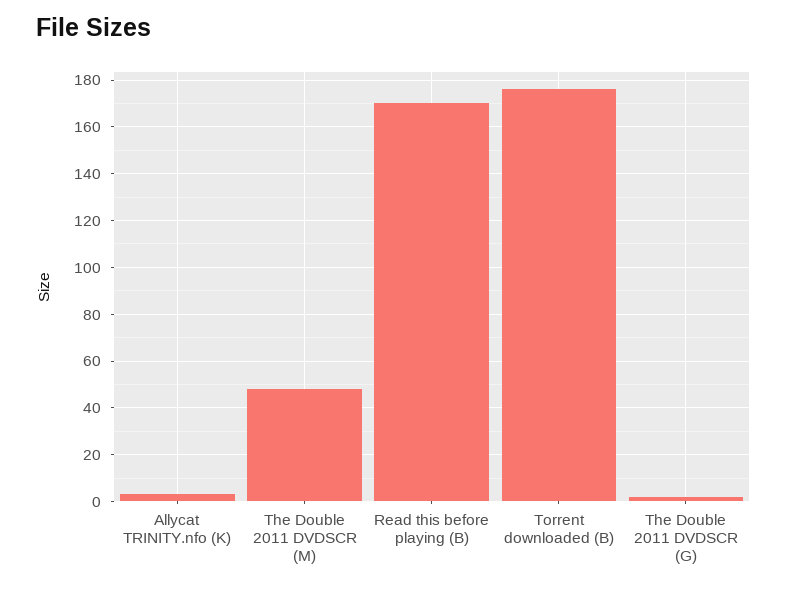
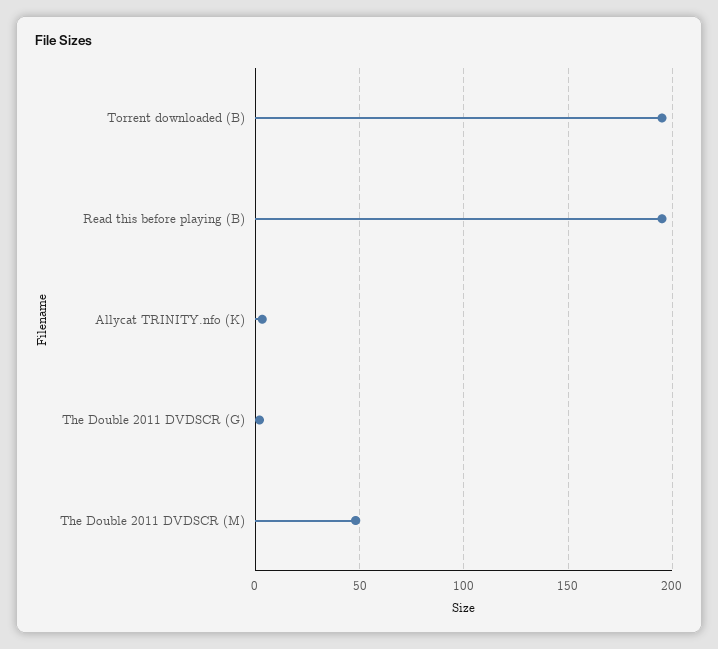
Read this before playing (B): 170 -> 195
Torrent downloaded (B): 175 -> 195

